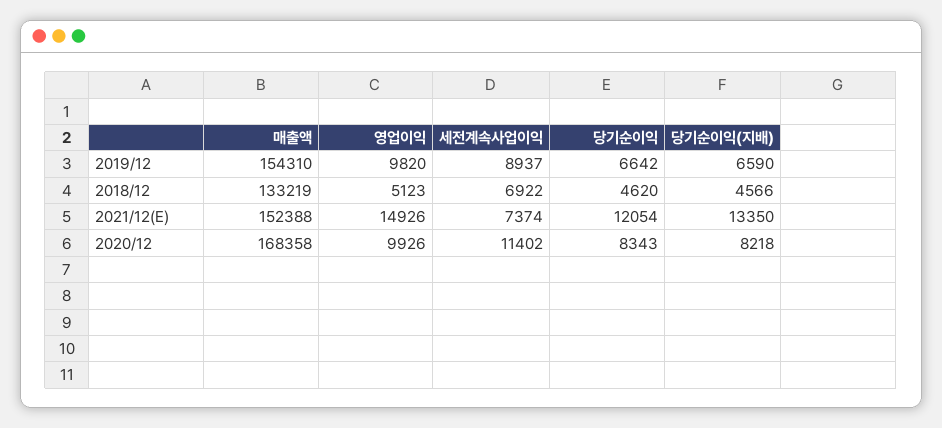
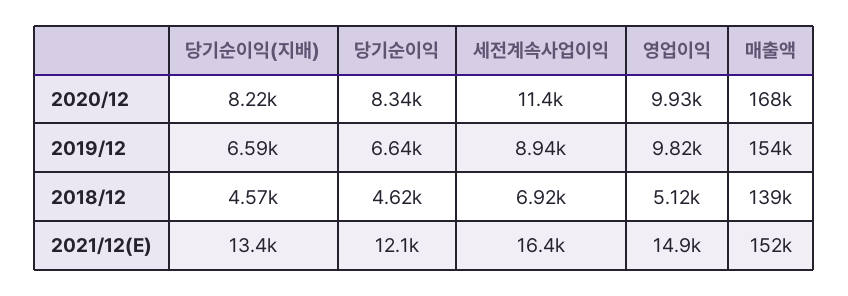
매출액, 2018/12: 133219 -> 139000
세전계속사업이익, 2021/12(E): 7374 -> 16400

